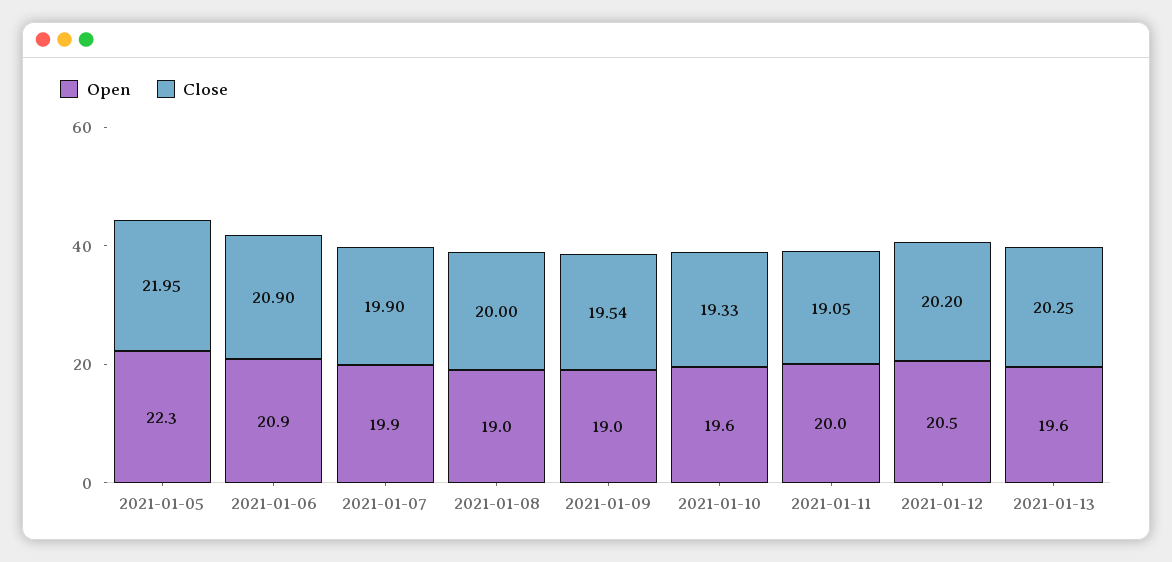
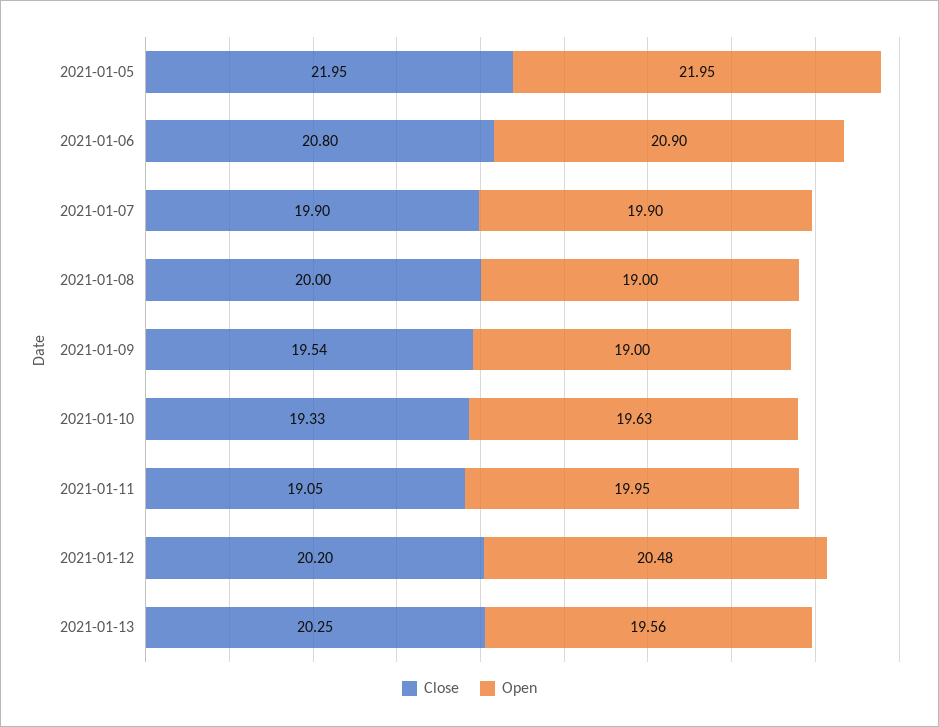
Open, 2021-01-05: 22.3 -> 21.95
Close, 2021-01-06: 20.9 -> 20.8

